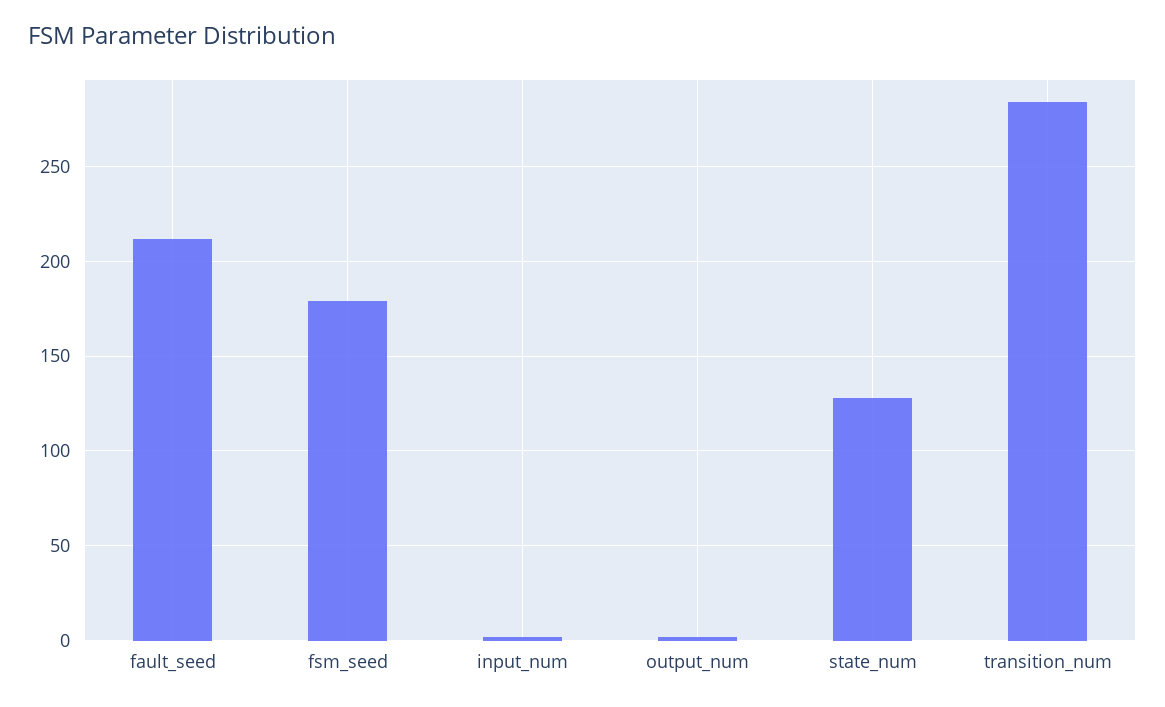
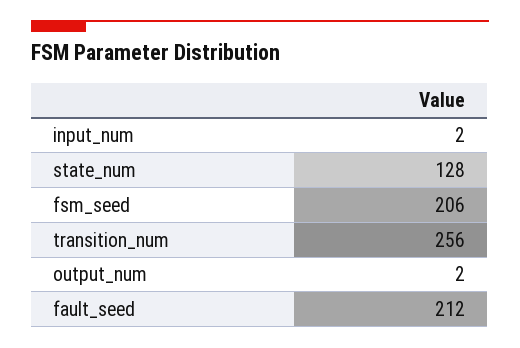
fsm_seed: 180 -> 206
transition_num: 285 -> 256

